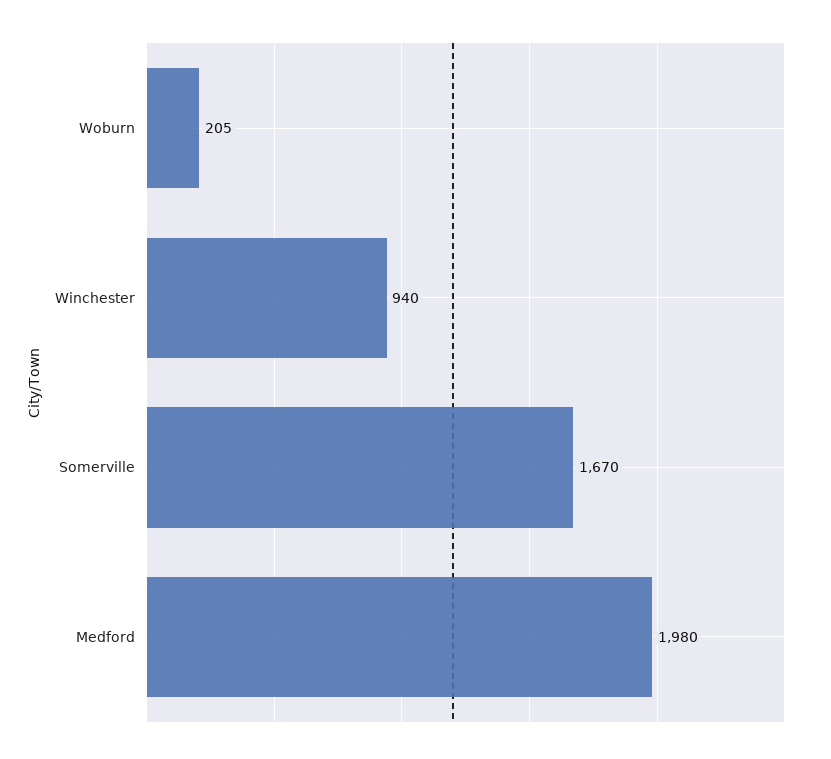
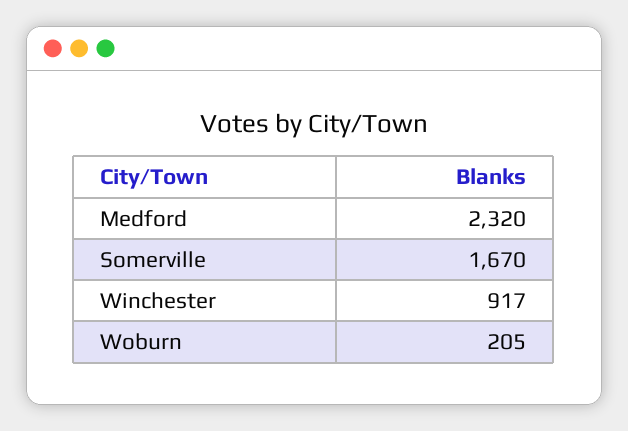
Winchester: 940 -> 917
Medford: 1980 -> 2320

